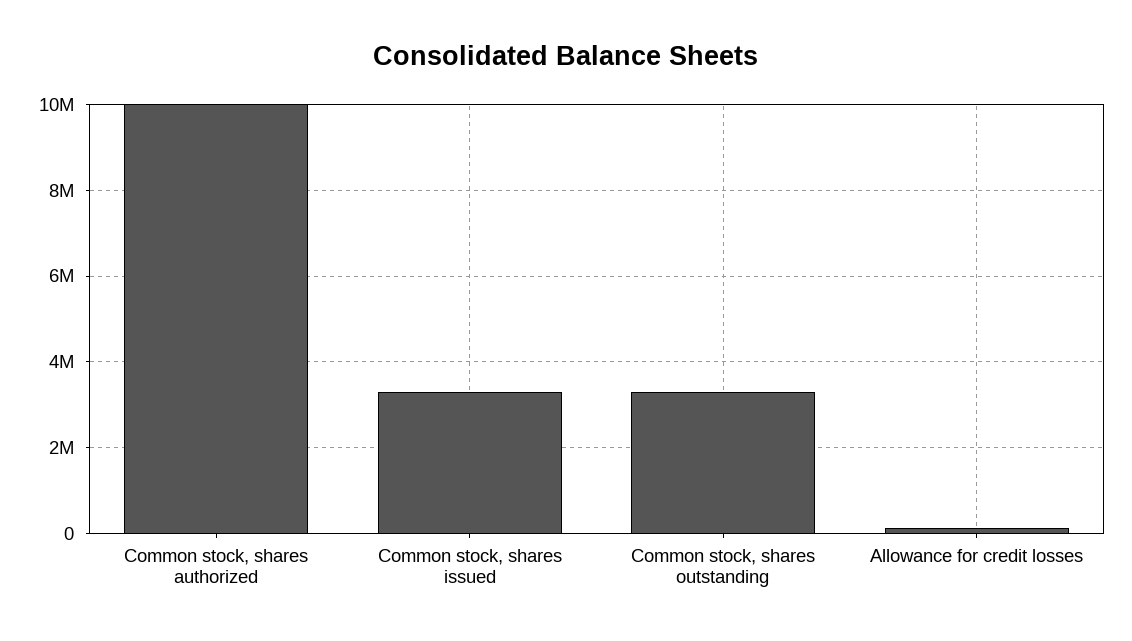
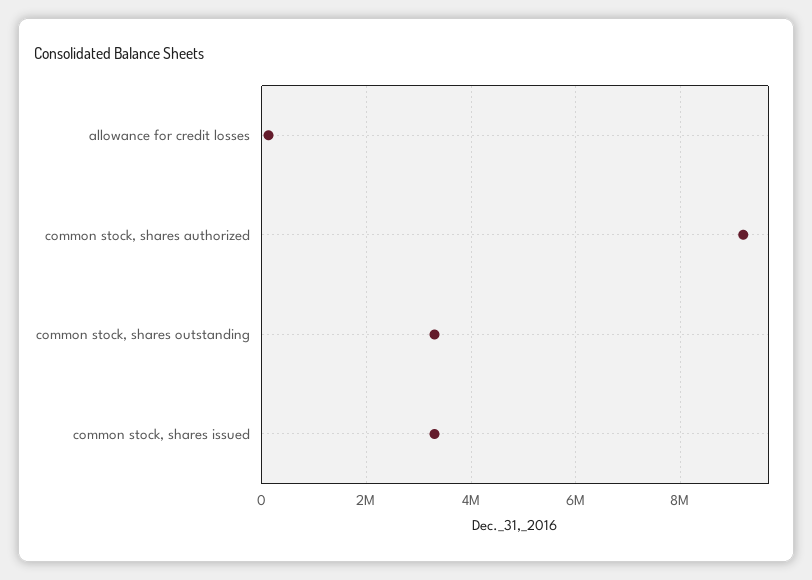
Common stock, shares authorized: 10000000 -> 9200000

